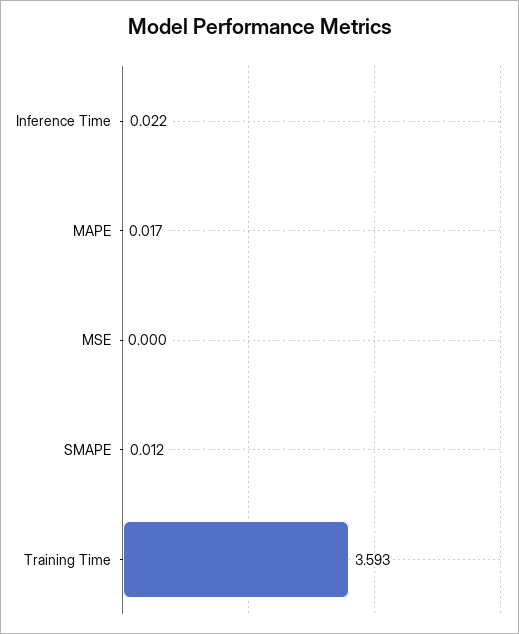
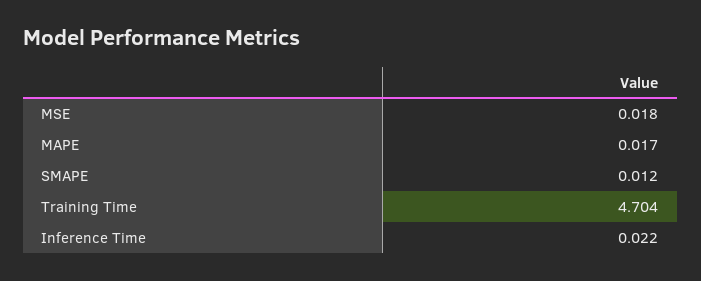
MSE: 0 -> 0.018
Training Time: 3.593 -> 4.704

